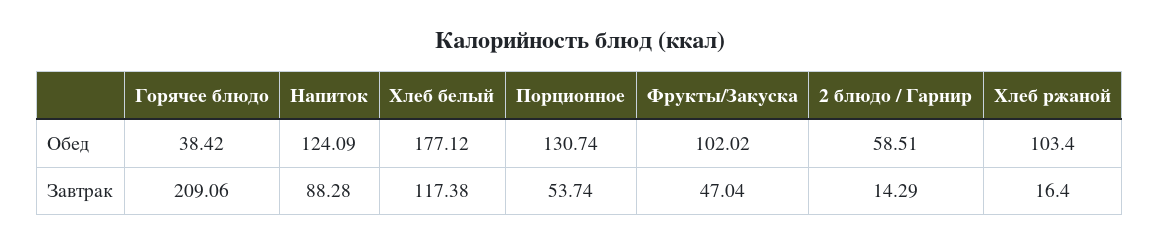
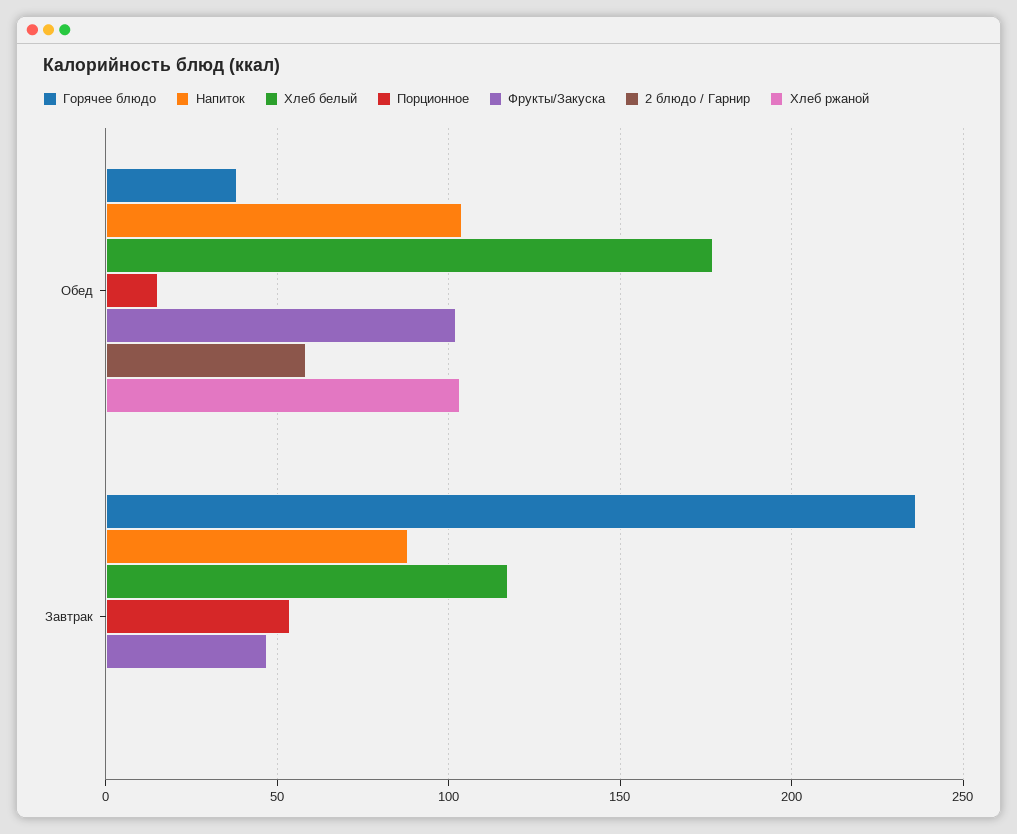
Напиток, Обед: 124.09 -> 105
Порционное, Обед: 130.74 -> 15
Горячее блюдо, Завтрак: 209.06 -> 235
2 блюдо / Гарнир, Завтрак: 14.29 -> 0
Хлеб ржаной, Завтрак: 16.4 -> 0

